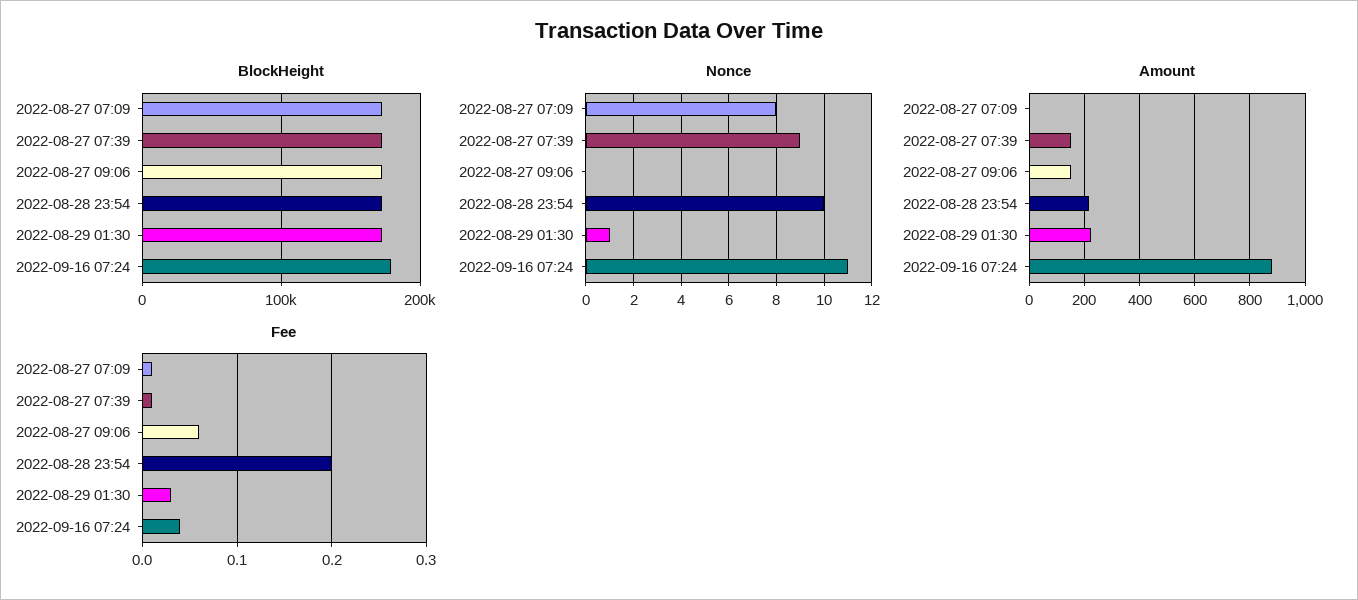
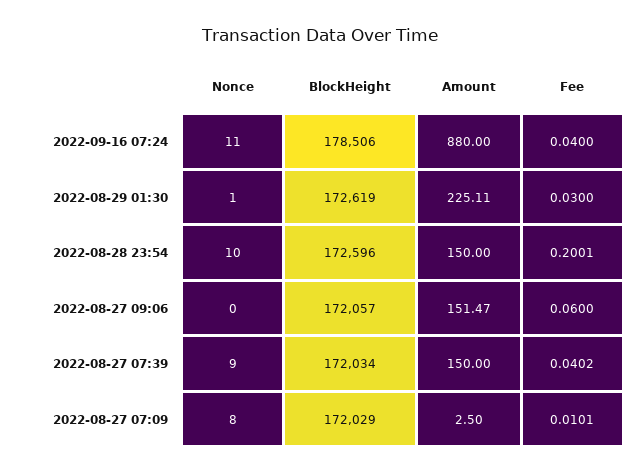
Amount, 2022-08-28 23:54: 225 -> 150
Fee, 2022-08-27 07:39: 0.01 -> 0.0402

